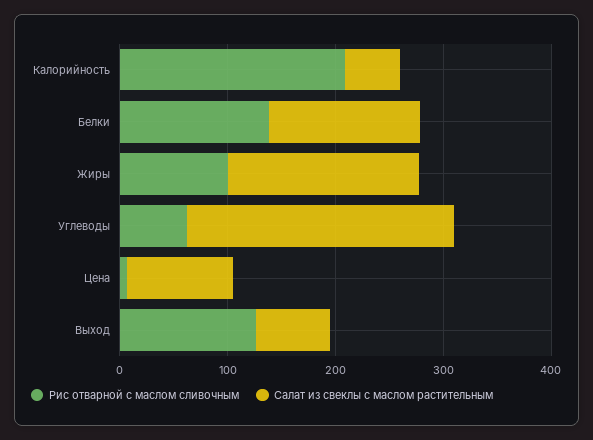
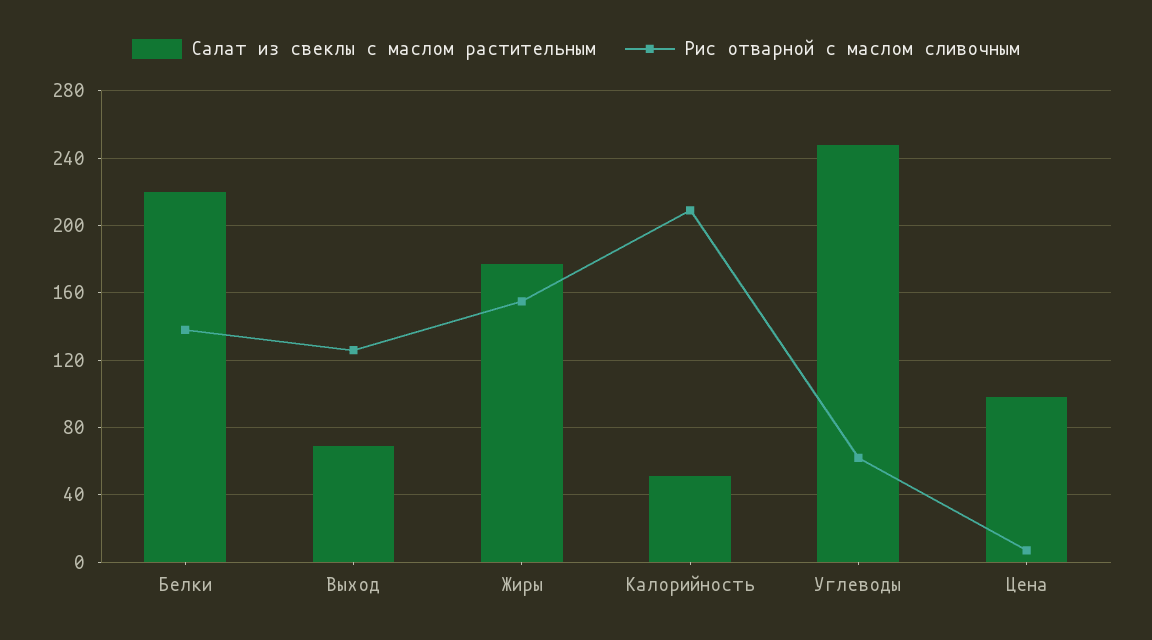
Салат из свеклы с маслом растительным, Белки: 140 -> 220
Рис отварной с маслом сливочным, Жиры: 100 -> 155

